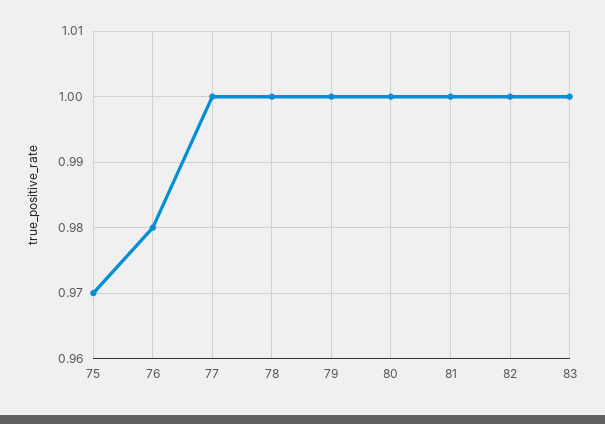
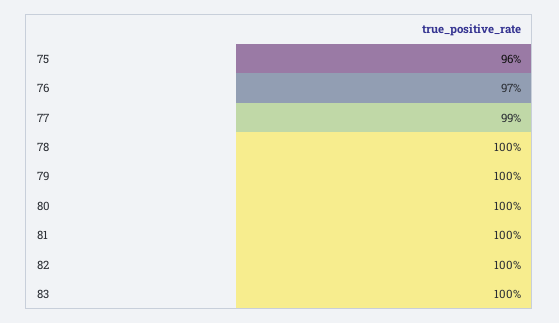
75: 0.97 -> 0.96
76: 0.98 -> 0.97
77: 1 -> 0.99

